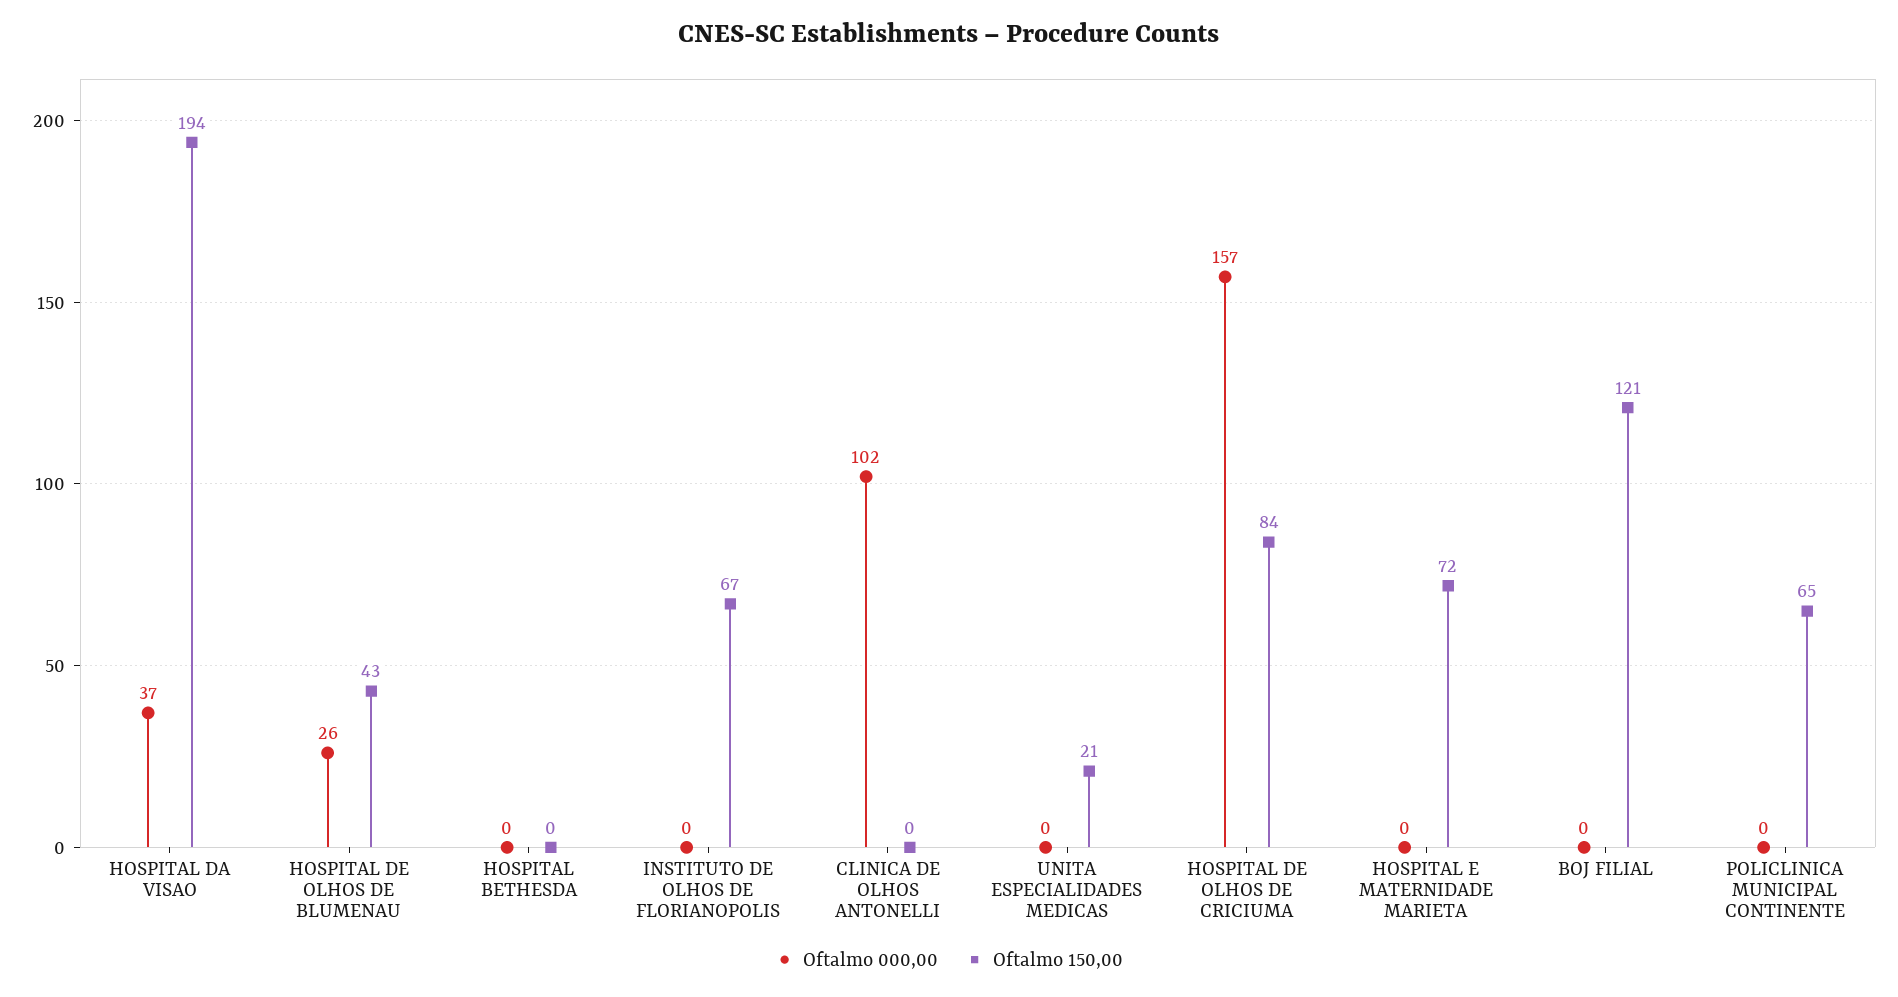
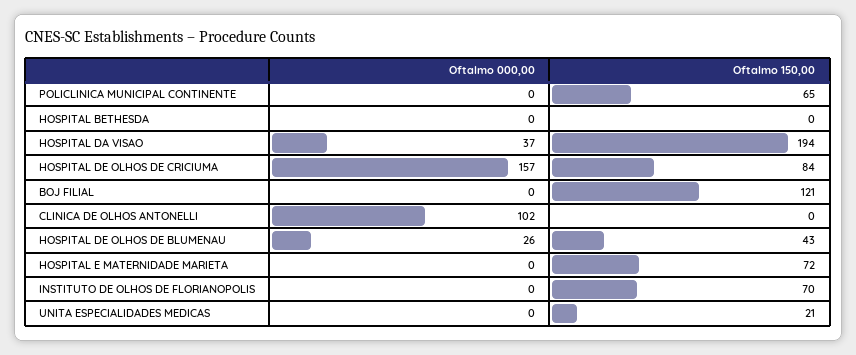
Oftalmo 150,00, INSTITUTO DE OLHOS DE FLORIANOPOLIS: 67 -> 70

